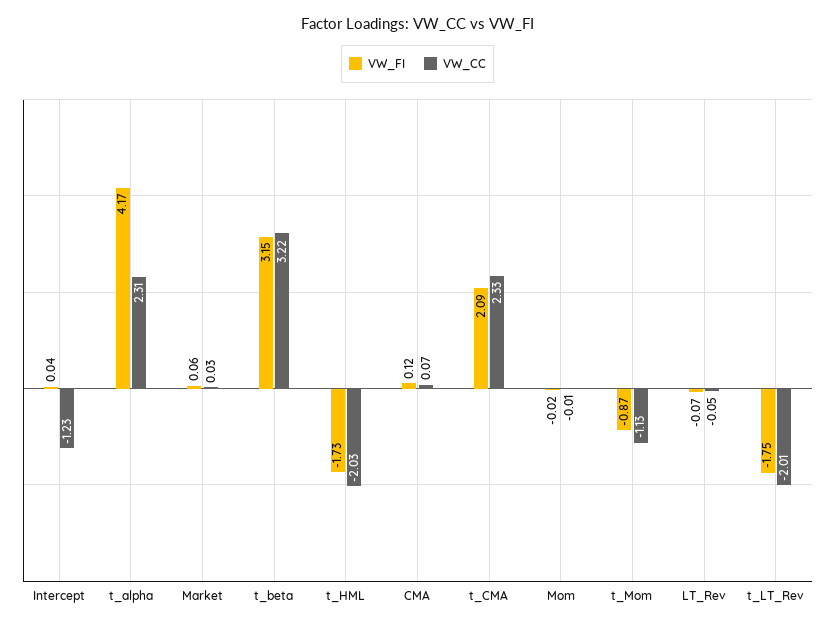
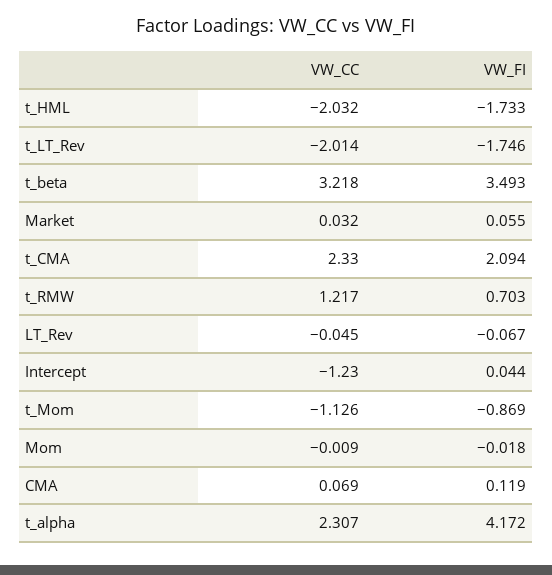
VW_FI, t_beta: 3.15 -> 3.493
VW_CC, t_RMW: none -> 1.217
VW_FI, t_RMW: none -> 0.703

